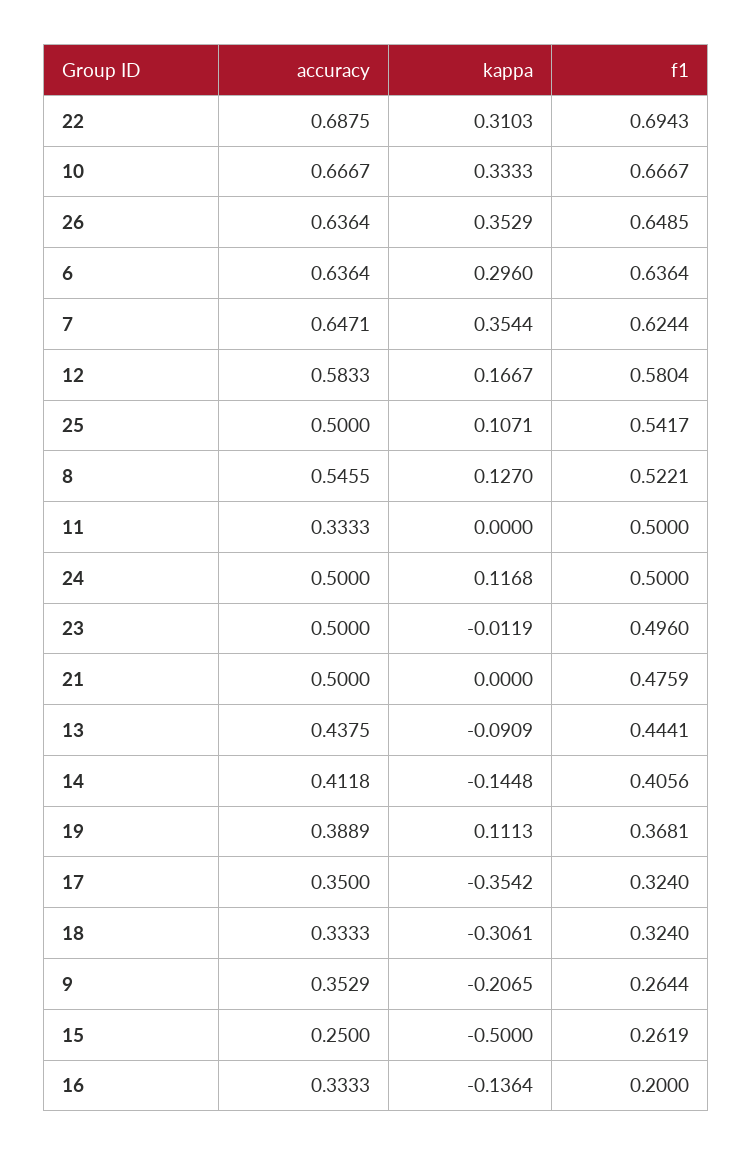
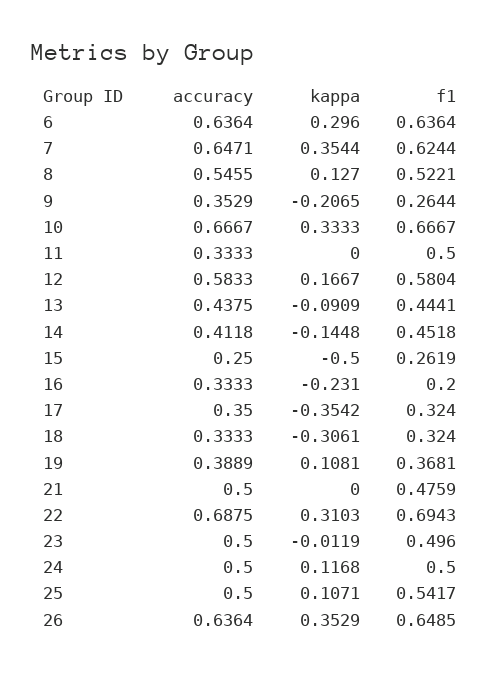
f1, 14: 0.4056 -> 0.4518
kappa, 19: 0.1113 -> 0.1081
kappa, 16: -0.1364 -> -0.231

